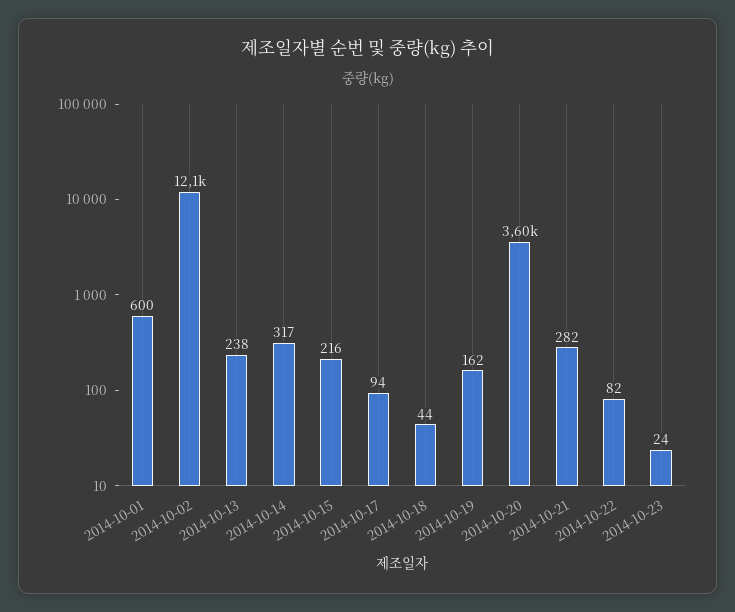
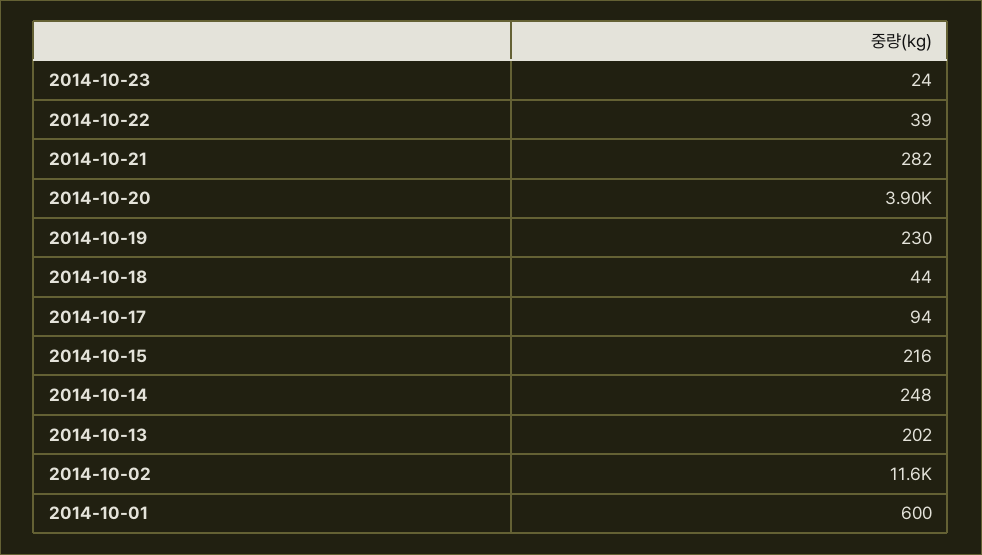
2014-10-02: 12100 -> 11600
2014-10-13: 238 -> 202
2014-10-14: 317 -> 248
2014-10-19: 162 -> 230
2014-10-20: 3600 -> 3900
2014-10-22: 82 -> 39

